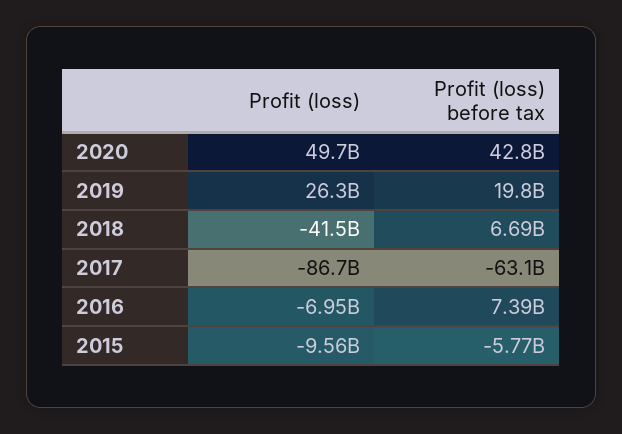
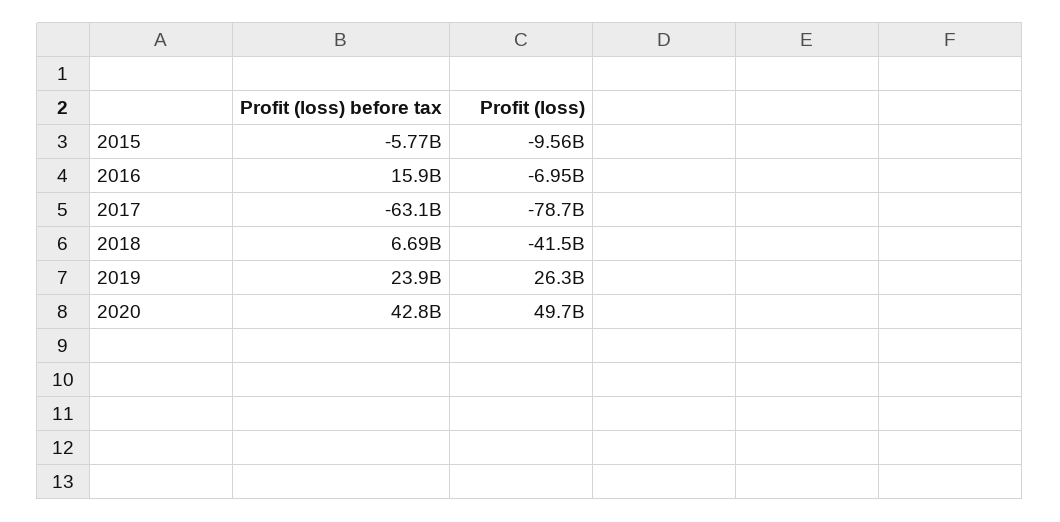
Profit (loss) before tax, 2019: 19800000000 -> 23900000000
Profit (loss), 2017: -86700000000 -> -78700000000
Profit (loss) before tax, 2016: 7390000000 -> 15900000000

